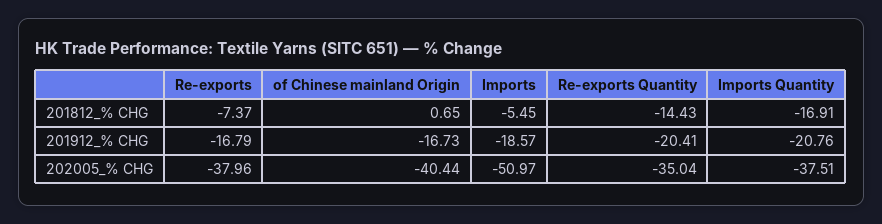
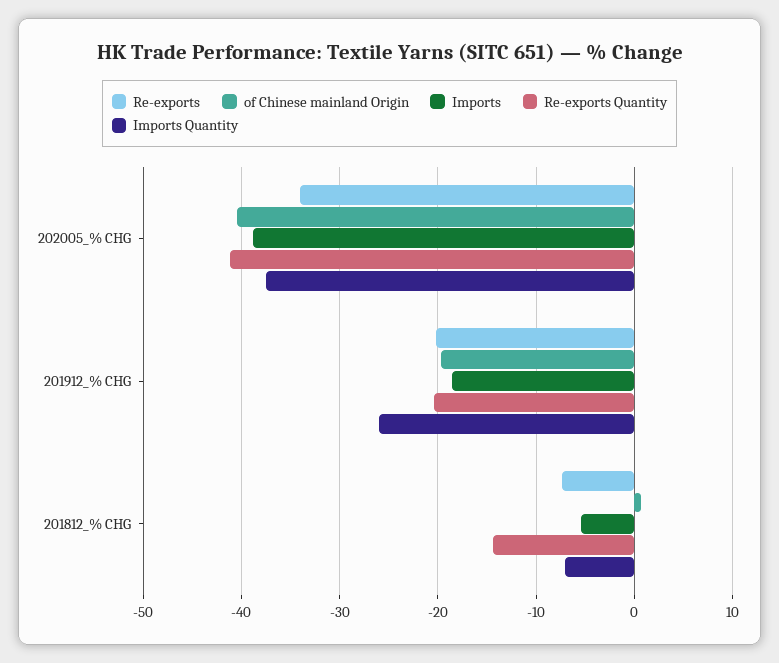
Imports Quantity, 201812_% CHG: -16.91 -> -7
Re-exports, 201912_% CHG: -16.79 -> -20
of Chinese mainland Origin, 201912_% CHG: -16.73 -> -20
Imports Quantity, 201912_% CHG: -20.76 -> -26
Re-exports, 202005_% CHG: -37.96 -> -34
Imports, 202005_% CHG: -50.97 -> -39
Re-exports Quantity, 202005_% CHG: -35.04 -> -41

